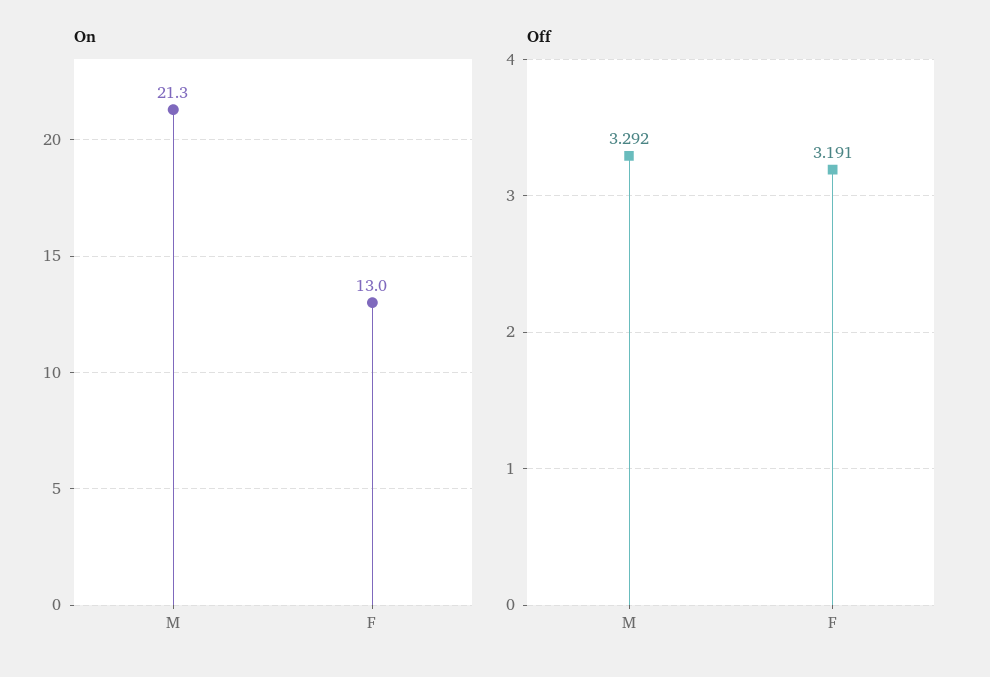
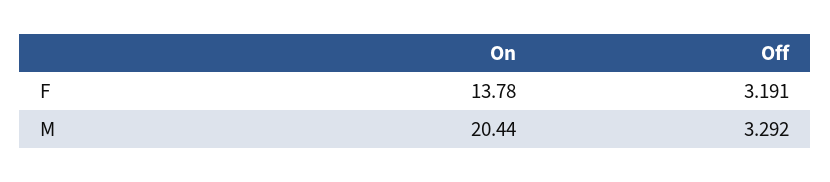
On, M: 21.3 -> 20.44
On, F: 13 -> 13.78

